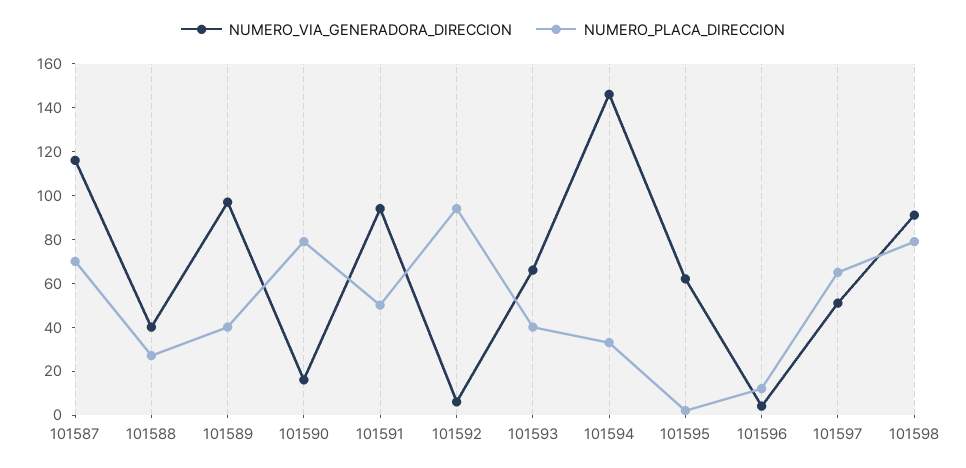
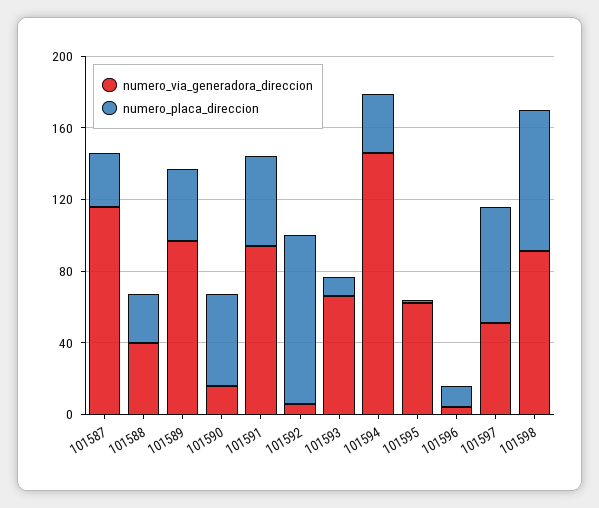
NUMERO_PLACA_DIRECCION, 101587: 70 -> 30
NUMERO_PLACA_DIRECCION, 101590: 80 -> 50
NUMERO_PLACA_DIRECCION, 101593: 40 -> 10

